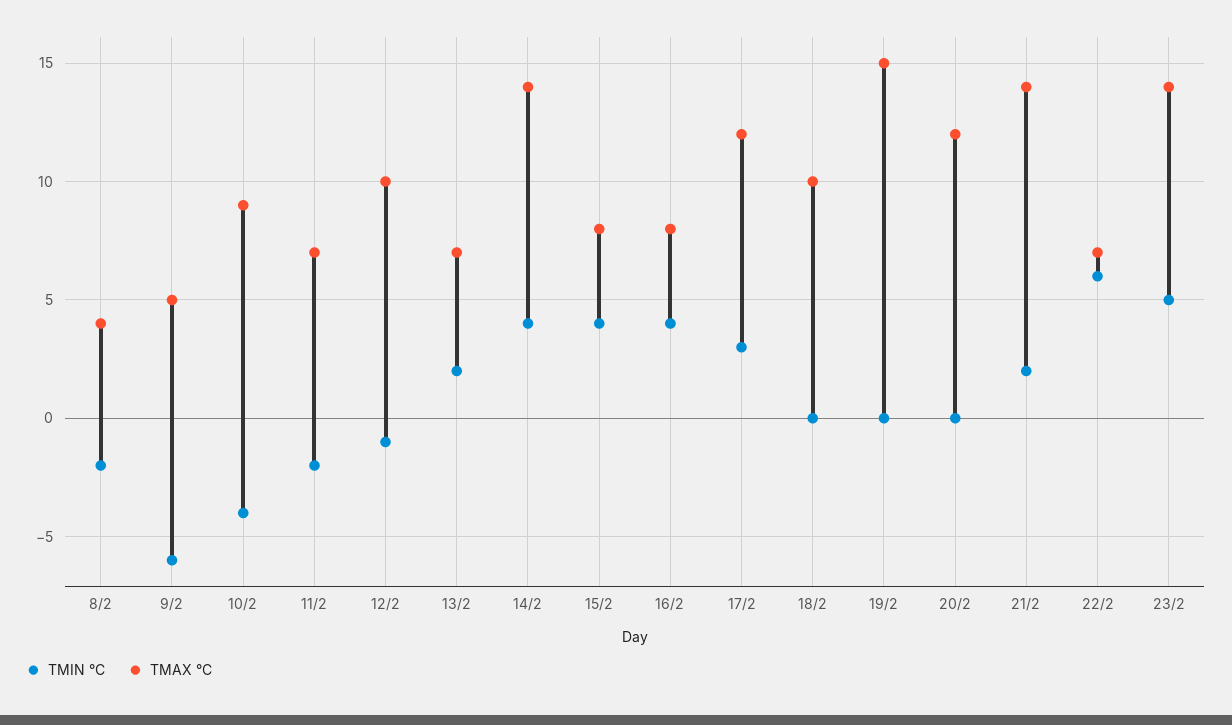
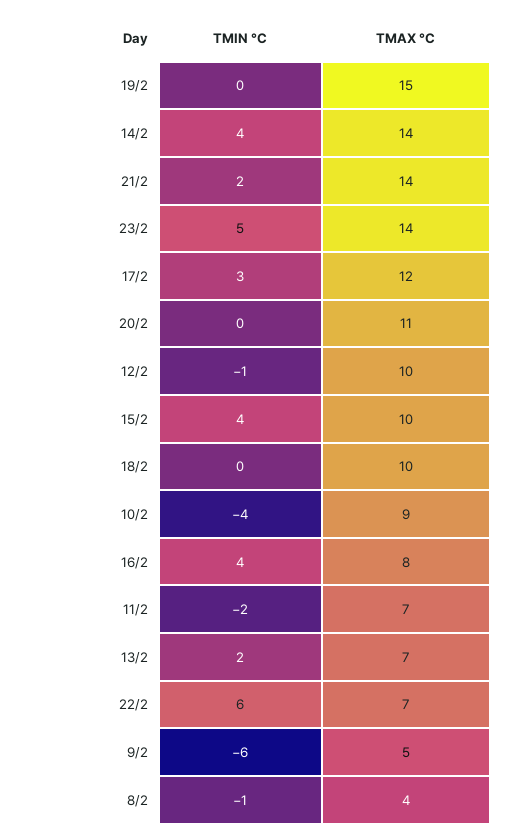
TMIN °C, 8/2: -2 -> -1
TMAX °C, 15/2: 8 -> 10
TMAX °C, 20/2: 12 -> 11

